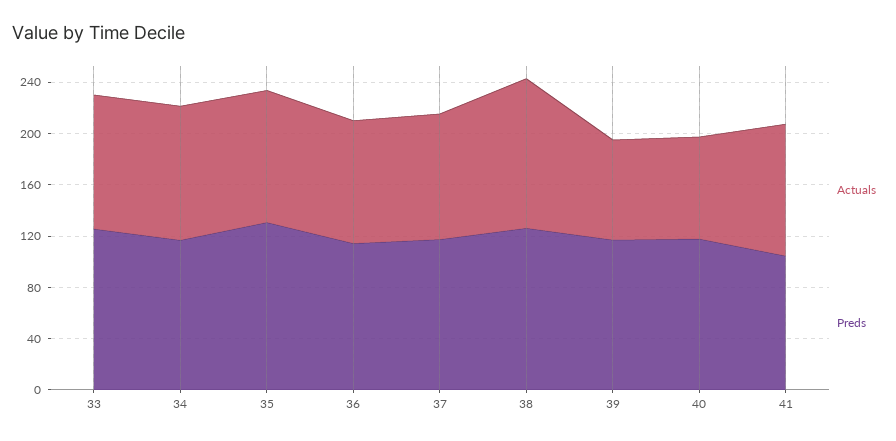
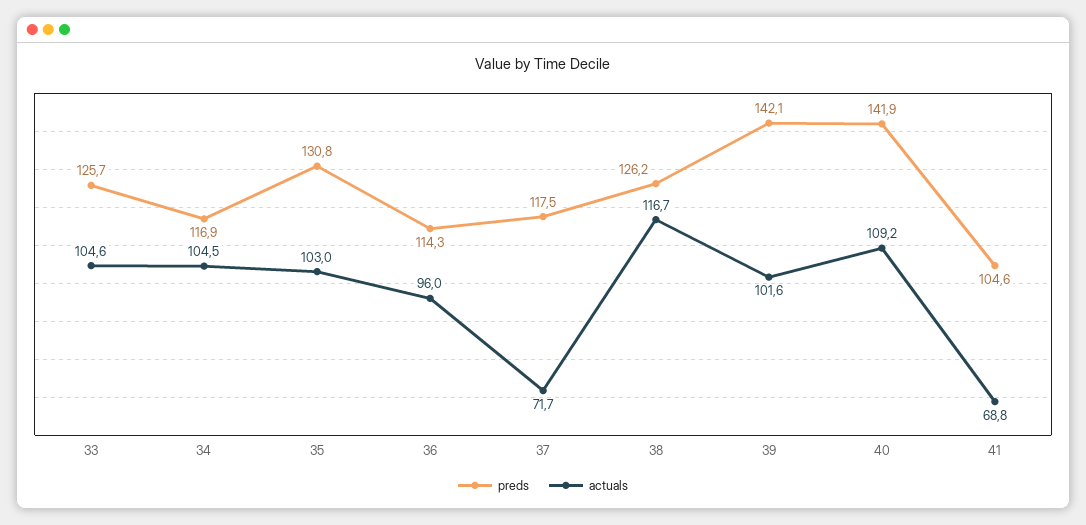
Actuals, 37: 100 -> 71.7
Actuals, 39: 80 -> 101.6
Preds, 39: 120 -> 142.1
Actuals, 40: 80 -> 109.2
Preds, 40: 120 -> 141.9
Actuals, 41: 100 -> 68.8

